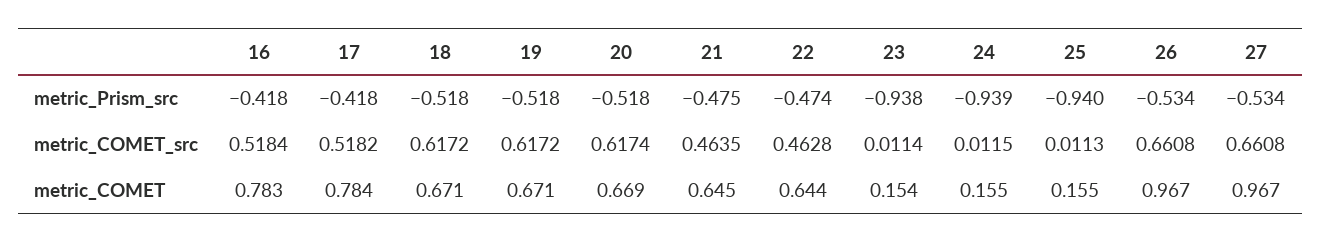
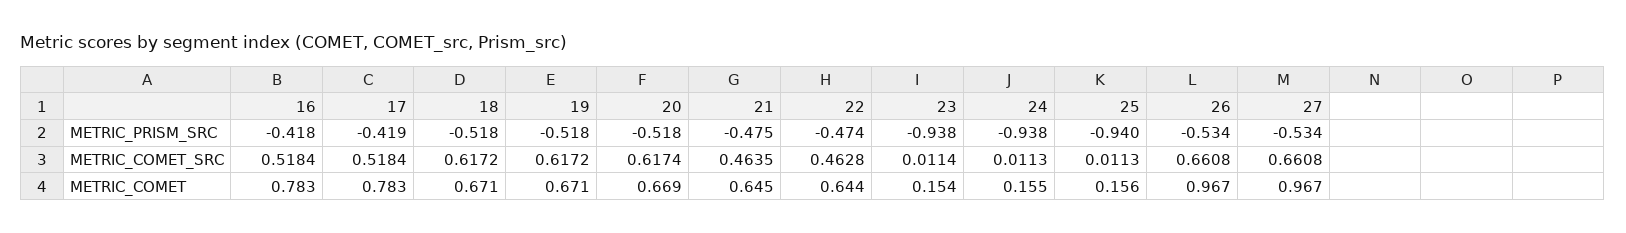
17, metric_Prism_src: -0.418 -> -0.419
24, metric_Prism_src: -0.939 -> -0.938
17, metric_COMET_src: 0.5182 -> 0.5184
24, metric_COMET_src: 0.0115 -> 0.0113
17, metric_COMET: 0.784 -> 0.783
25, metric_COMET: 0.155 -> 0.156

